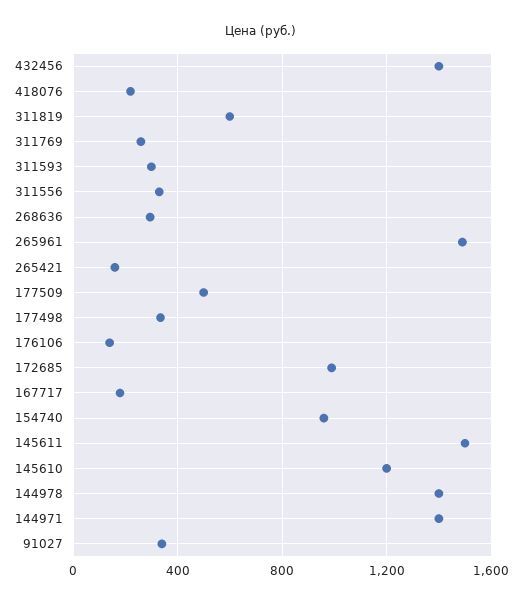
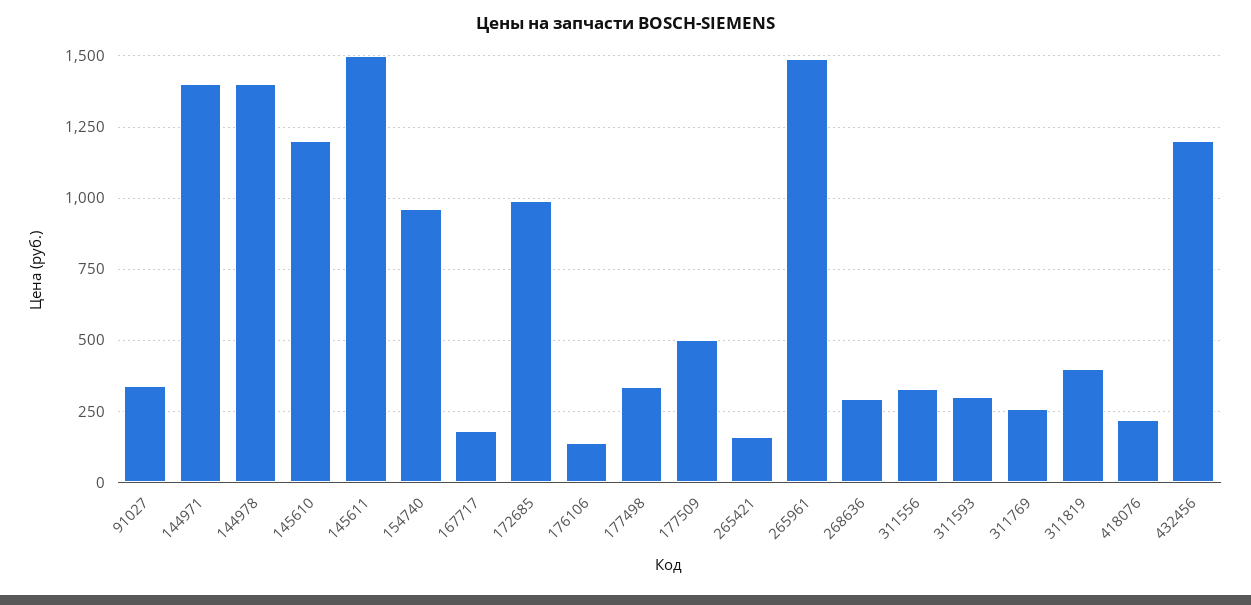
432456: 1400 -> 1200
311819: 600 -> 400

